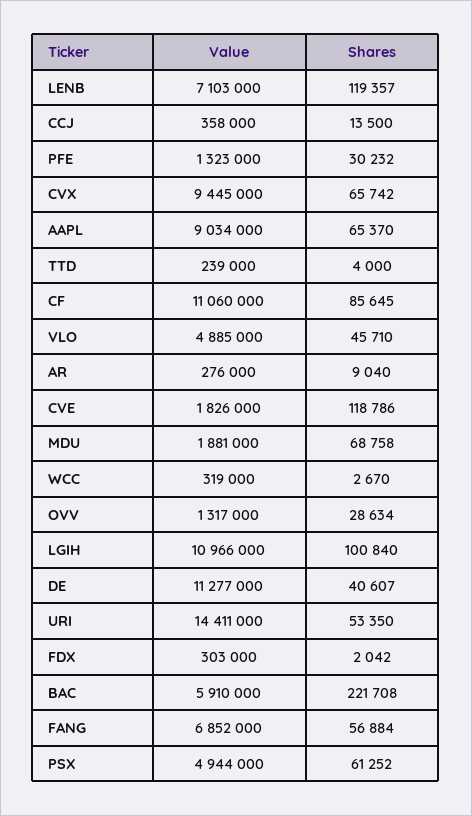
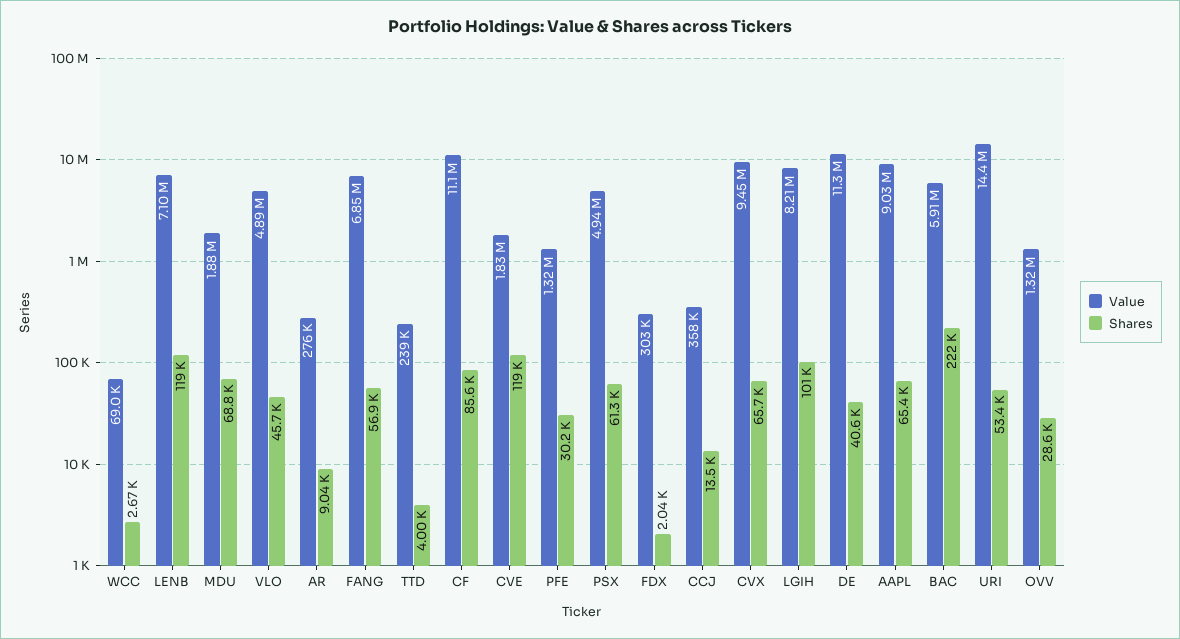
Value, WCC: 319000 -> 69000
Value, LGIH: 10966000 -> 8210000

